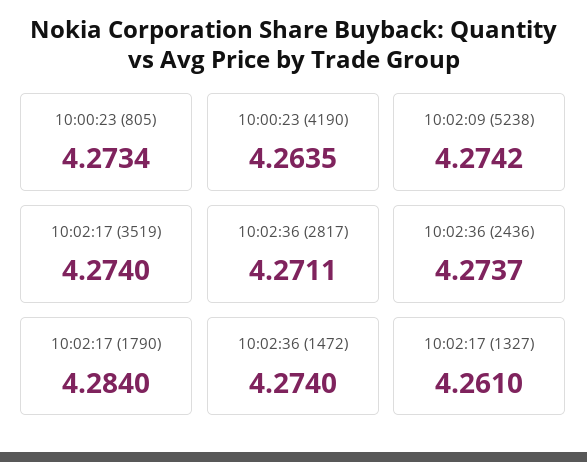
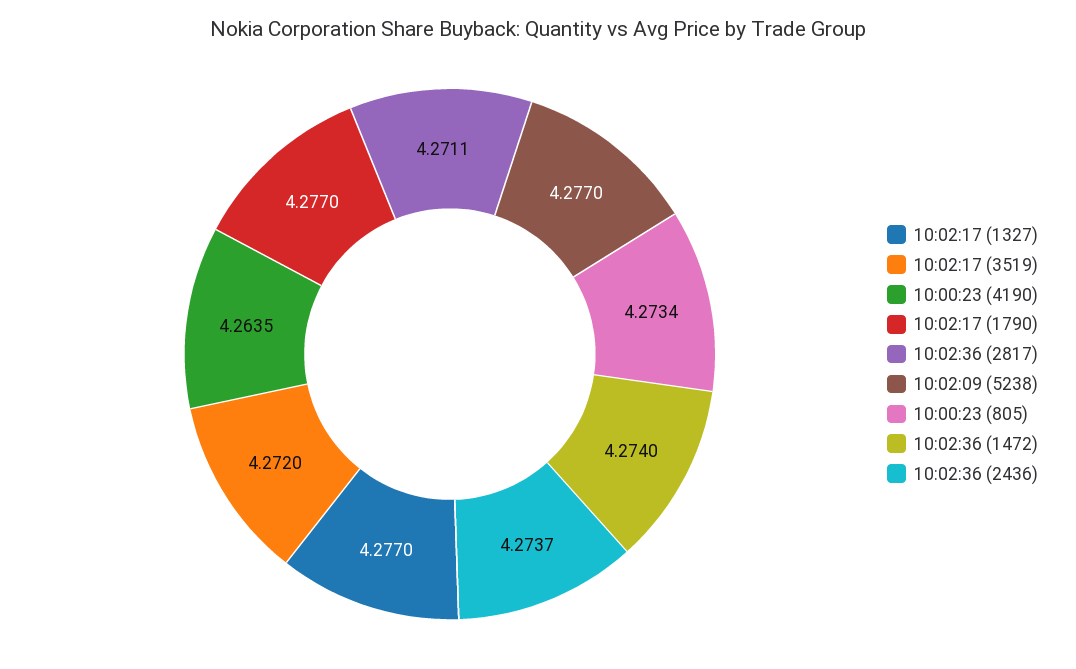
10:02:09 (5238): 4.2742 -> 4.277
10:02:17 (3519): 4.274 -> 4.272
10:02:17 (1790): 4.284 -> 4.277
10:02:17 (1327): 4.261 -> 4.277

